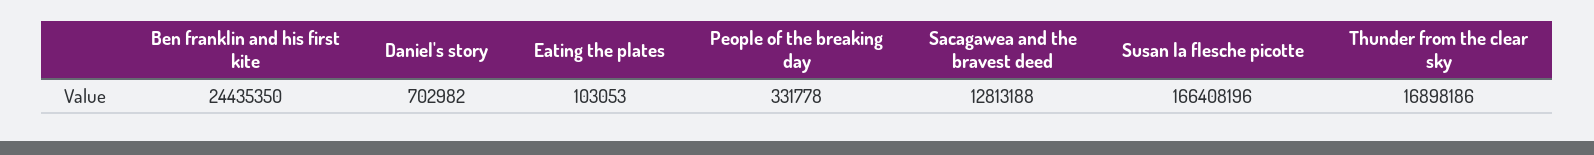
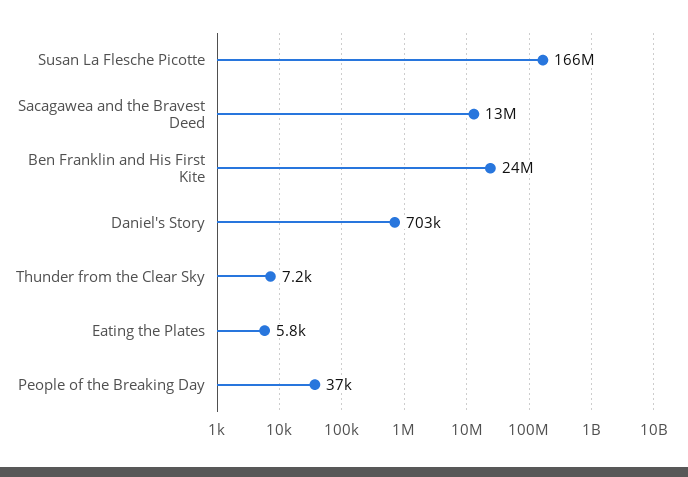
Eating the plates: 103053 -> 5800
People of the breaking day: 331778 -> 37000
Thunder from the clear sky: 16898186 -> 7200

